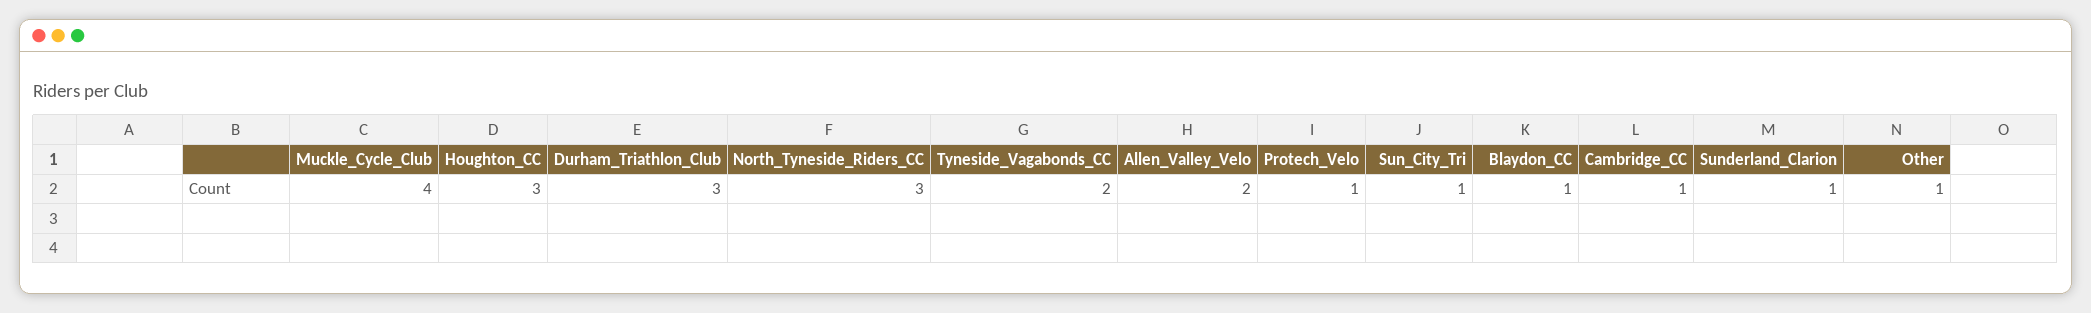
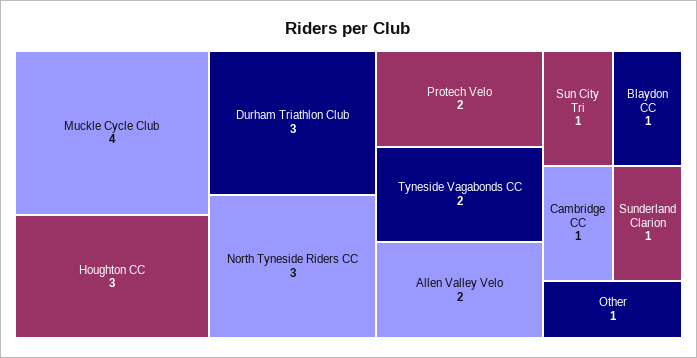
Protech_Velo: 1 -> 2

